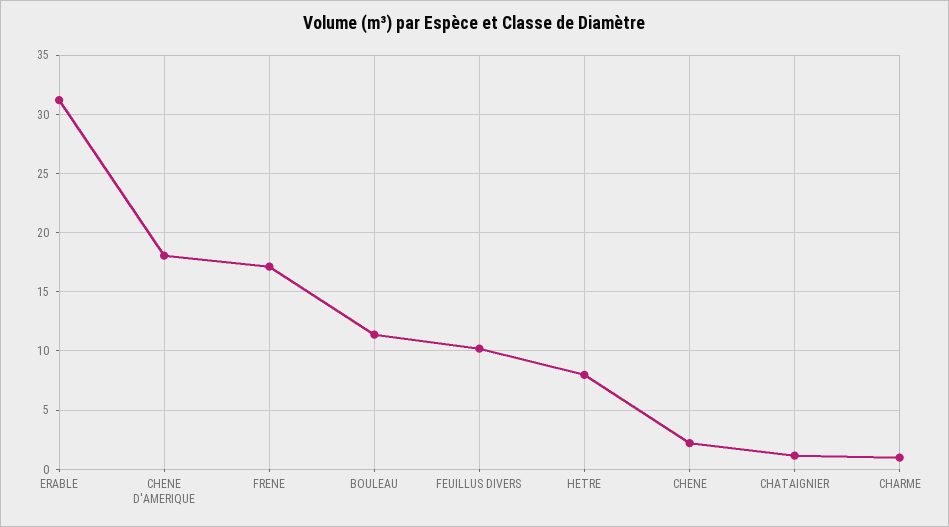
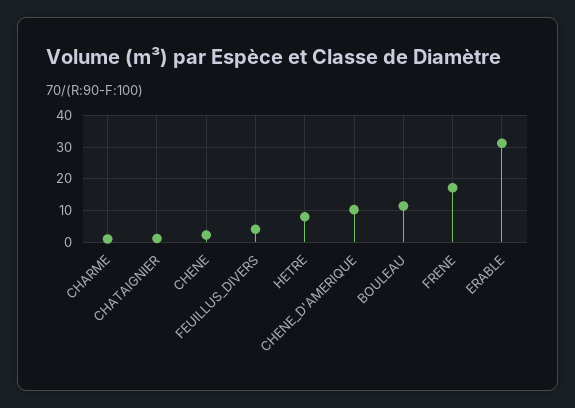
CHENE D'AMERIQUE: 18 -> 10
FEUILLUS DIVERS: 10 -> 4

